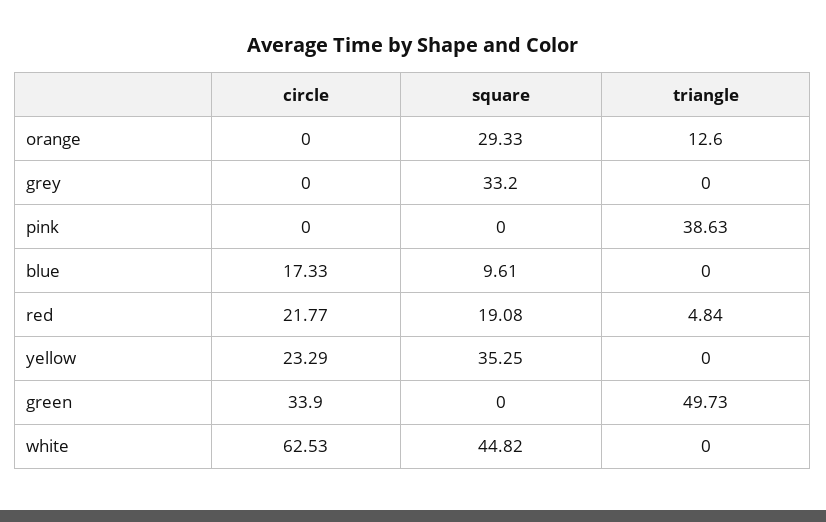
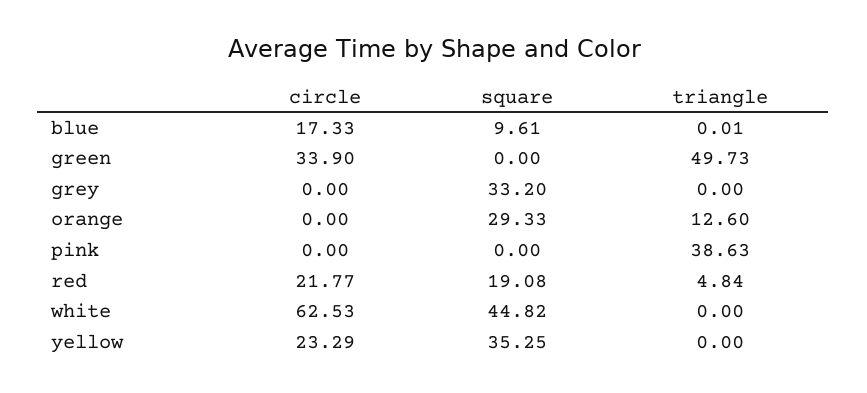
triangle, blue: 0 -> 0.01

